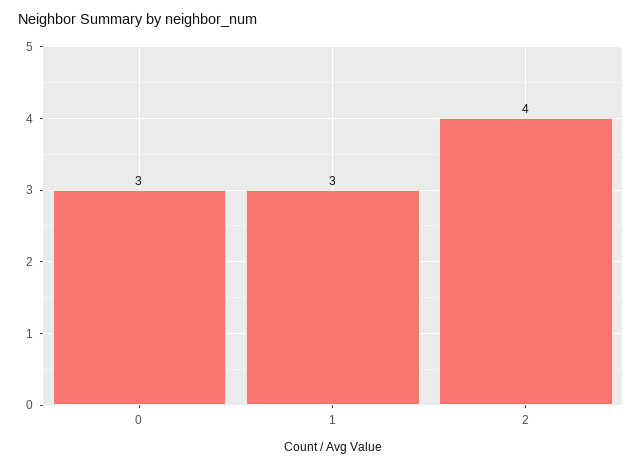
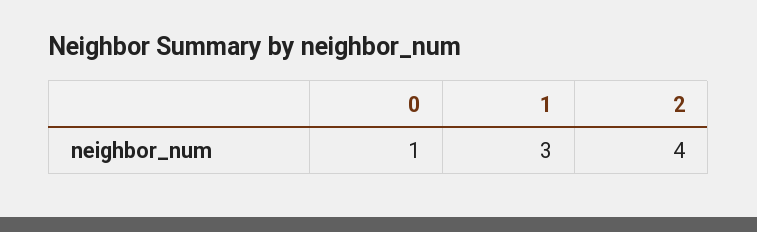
0: 3 -> 1

